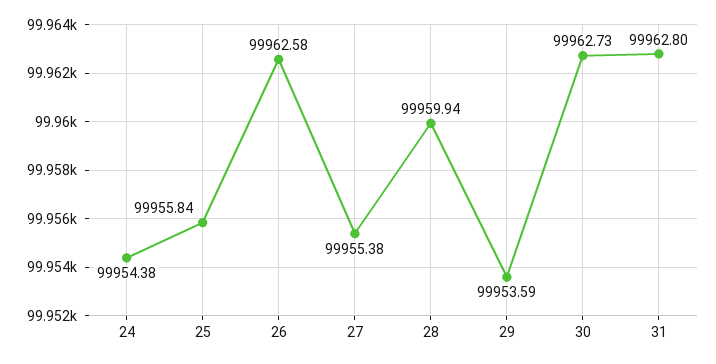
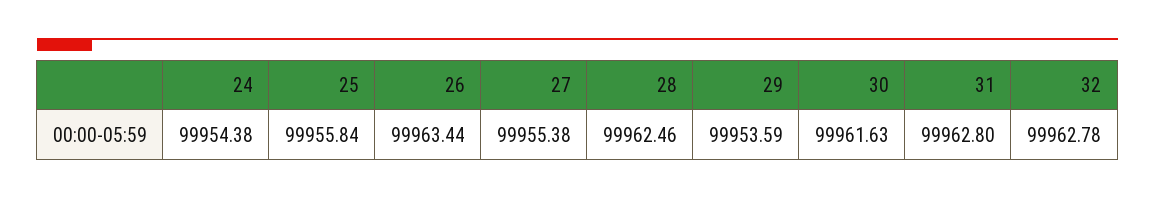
26: 99962.58 -> 99963.44
28: 99959.94 -> 99962.46
30: 99962.73 -> 99961.63
32: none -> 99962.78

